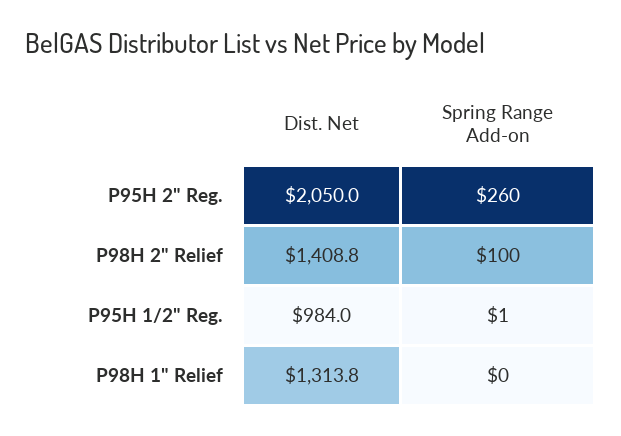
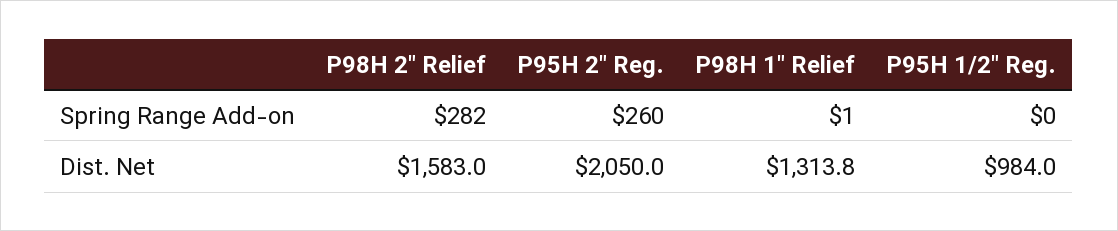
Dist. Net, P98H 2" Relief: 1408.8 -> 1583
Spring Range Add-on, P98H 2" Relief: 100 -> 282
Spring Range Add-on, P95H 1/2" Reg.: 1 -> 0
Spring Range Add-on, P98H 1" Relief: 0 -> 1

